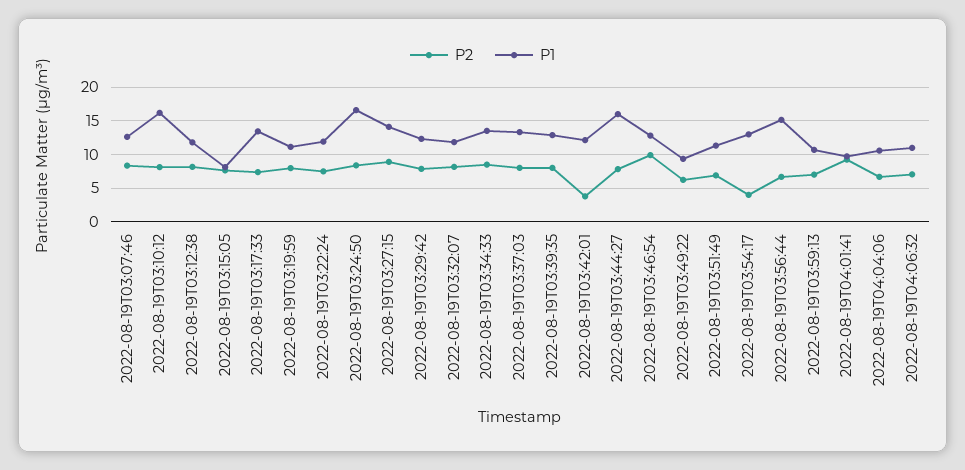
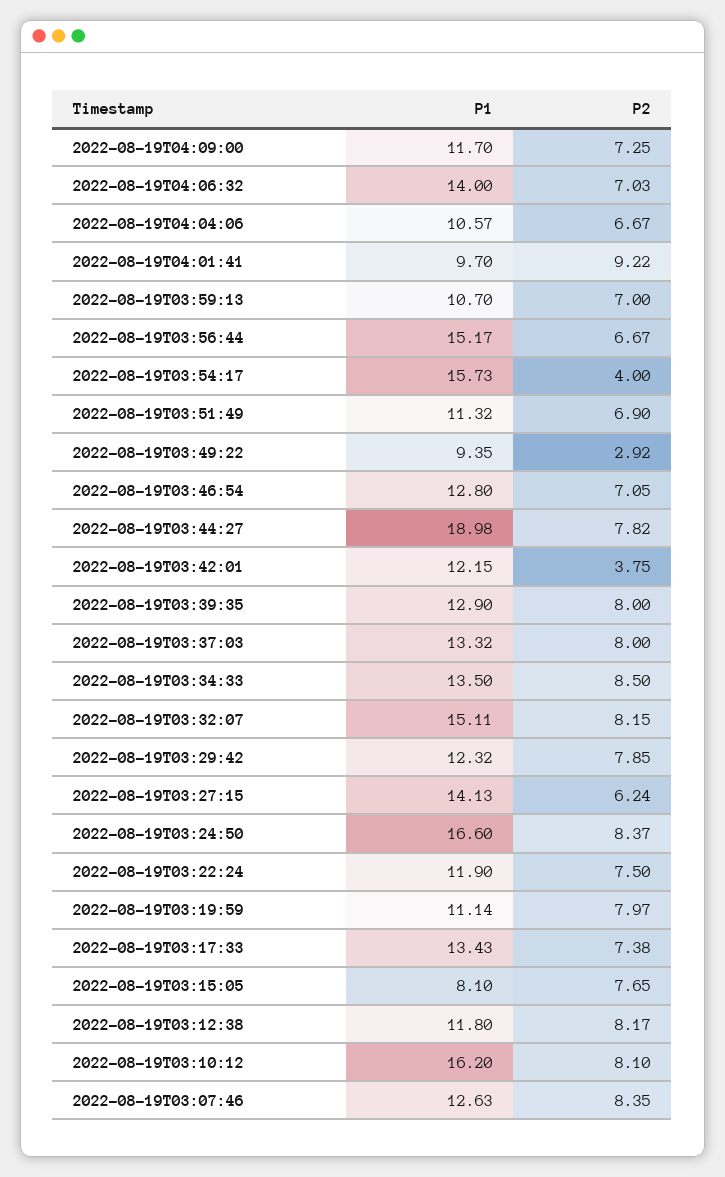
P2, 2022-08-19T03:27:15: 9 -> 6.24
P1, 2022-08-19T03:32:07: 12 -> 15.11
P1, 2022-08-19T03:44:27: 16 -> 18.98
P2, 2022-08-19T03:46:54: 10 -> 7.05
P2, 2022-08-19T03:49:22: 6 -> 2.92
P1, 2022-08-19T03:54:17: 13 -> 15.73
P1, 2022-08-19T04:06:32: 11 -> 14
P1, 2022-08-19T04:09:00: none -> 11.7
P2, 2022-08-19T04:09:00: none -> 7.25

